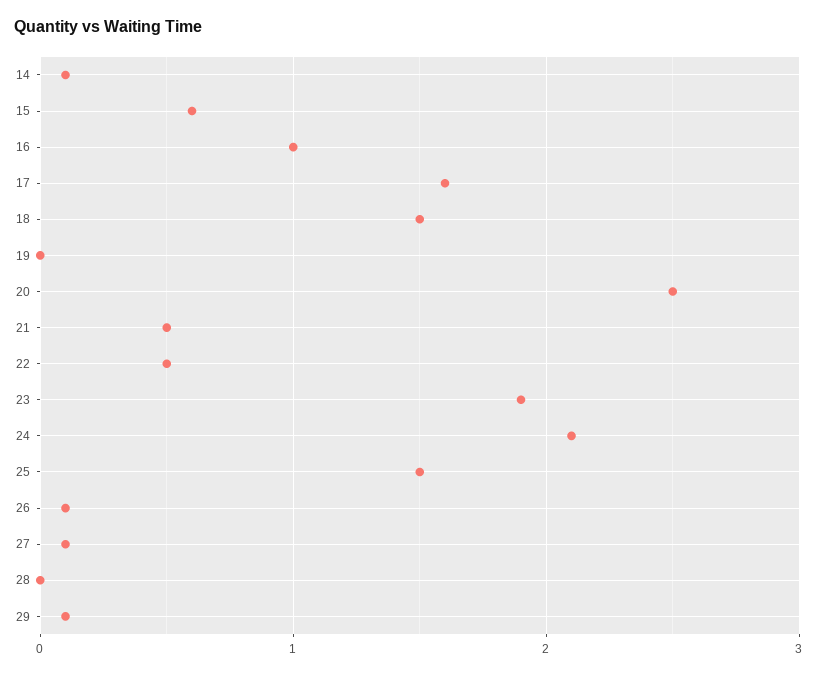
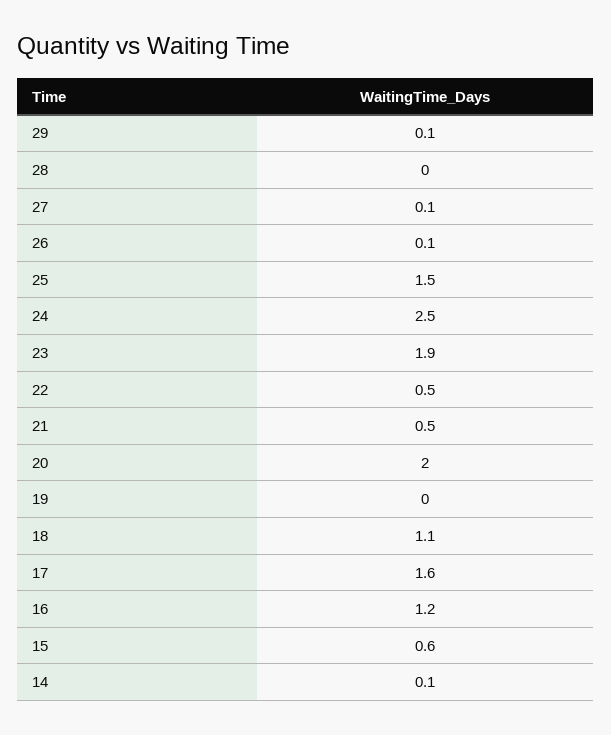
16: 1 -> 1.2
18: 1.5 -> 1.1
20: 2.5 -> 2
24: 2.1 -> 2.5

